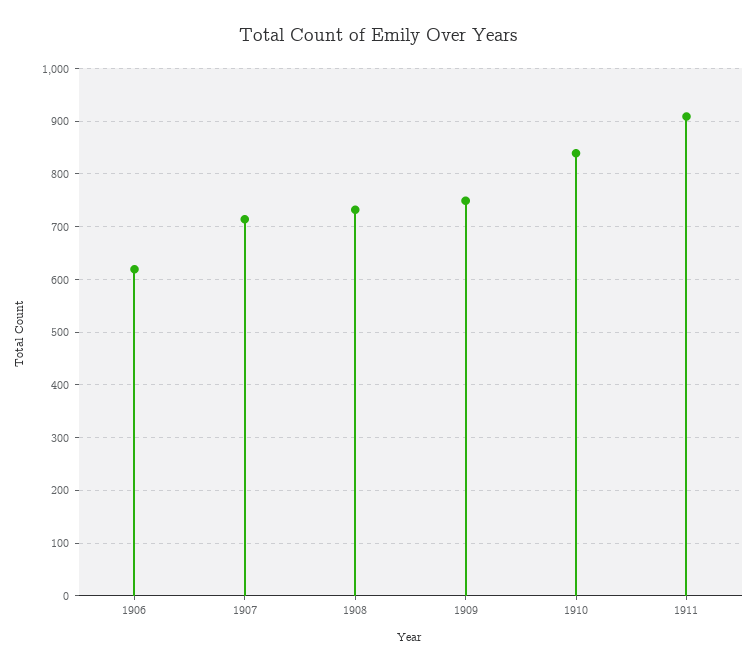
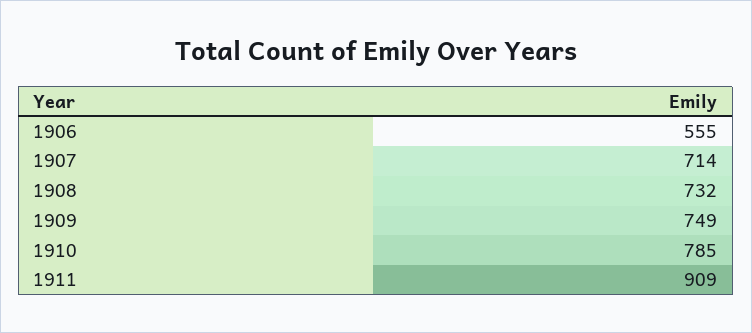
1906: 620 -> 555
1910: 840 -> 785

